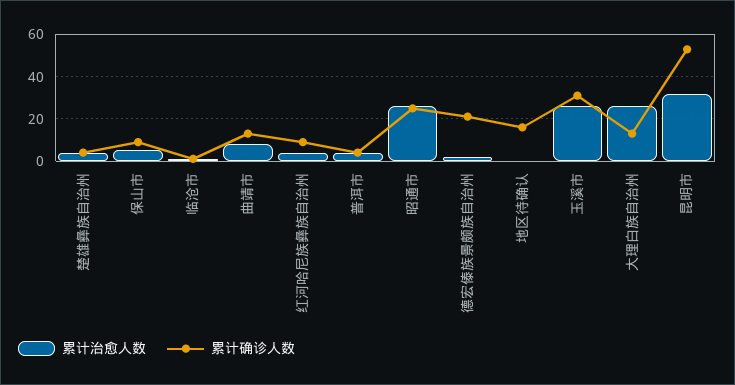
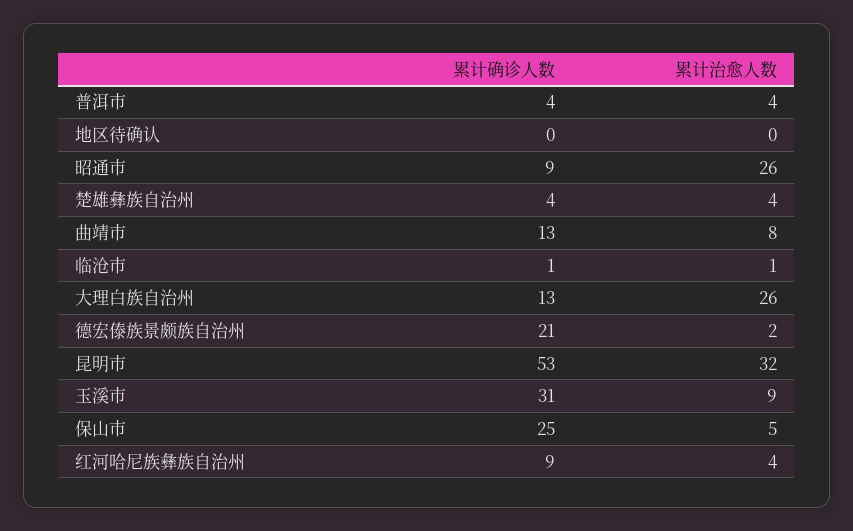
累计确诊人数, 保山市: 10 -> 25
累计确诊人数, 昭通市: 25 -> 9
累计确诊人数, 地区待确认: 15 -> 0
累计治愈人数, 玉溪市: 25 -> 9

